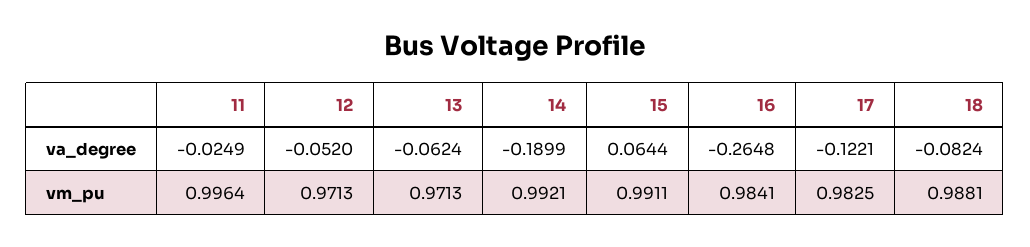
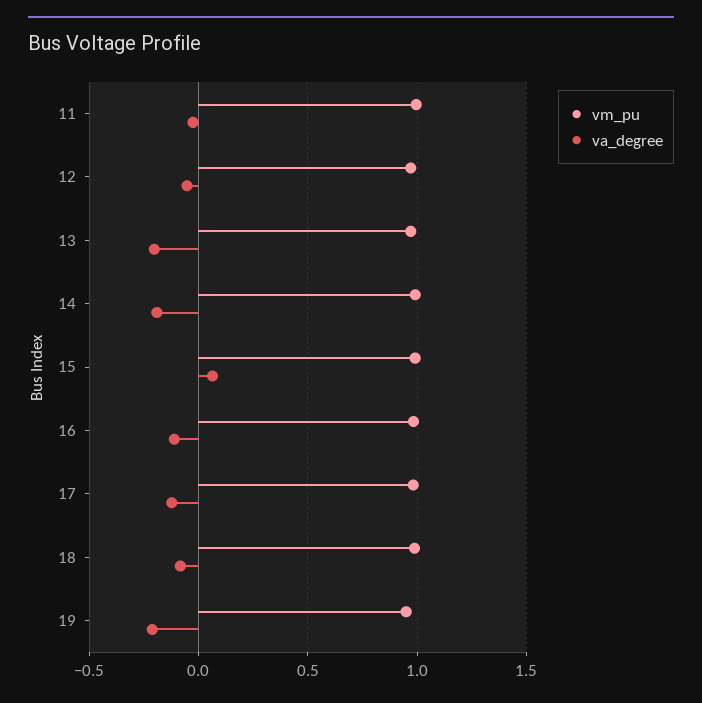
va_degree, 13: -0.0624 -> -0.2
va_degree, 16: -0.2648 -> -0.1
vm_pu, 19: none -> 0.95
va_degree, 19: none -> -0.2

